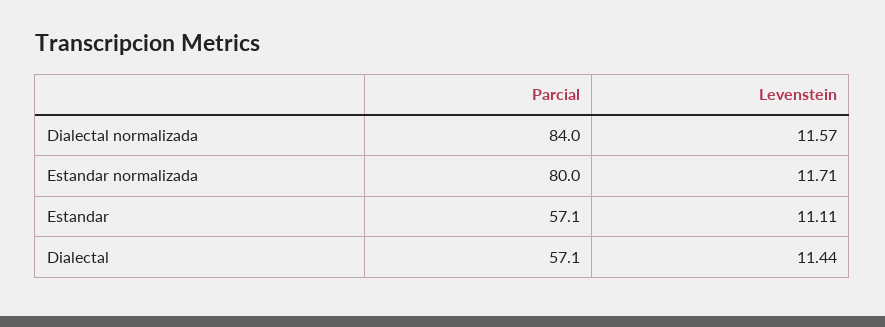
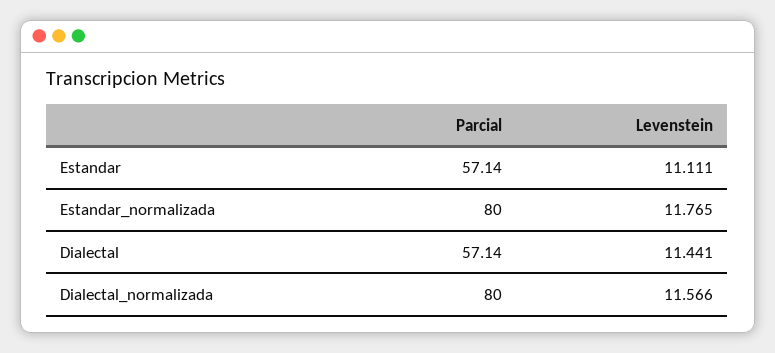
Parcial, Dialectal normalizada: 84 -> 80
Levenstein, Estandar normalizada: 11.71 -> 11.765

